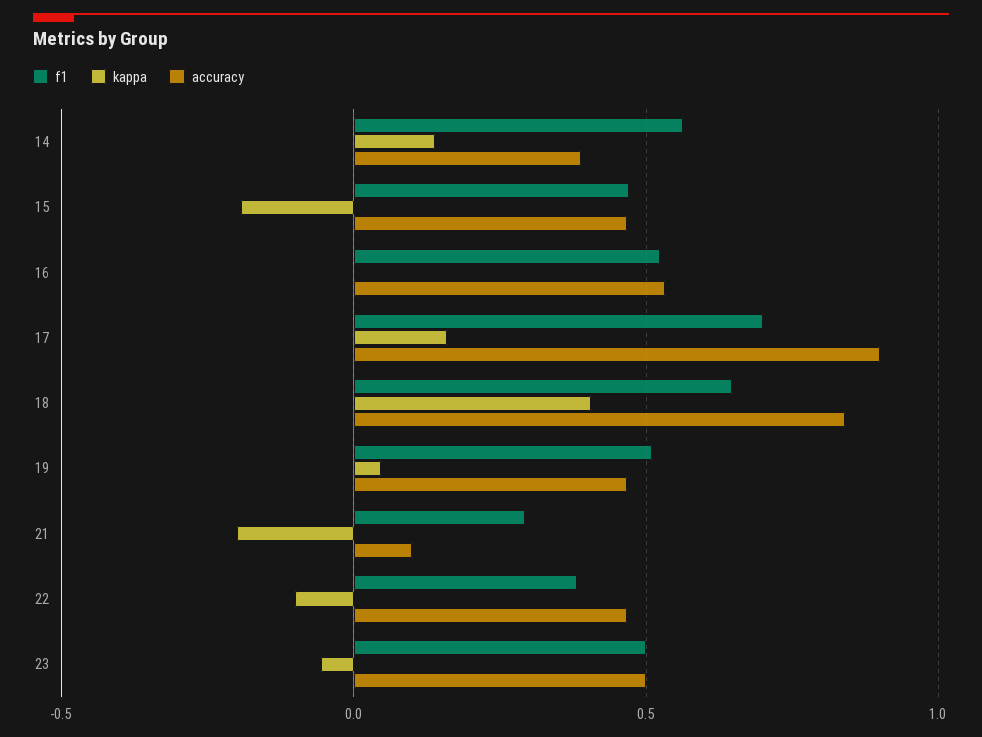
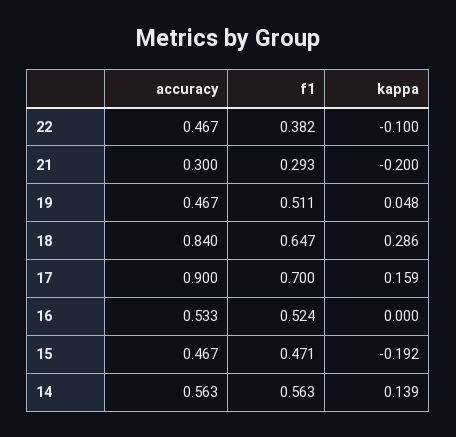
accuracy, 14: 0.4 -> 0.563
kappa, 18: 0.4 -> 0.286
accuracy, 21: 0.1 -> 0.3
f1, 23: 0.5 -> none
kappa, 23: -0.05 -> none
accuracy, 23: 0.5 -> none

